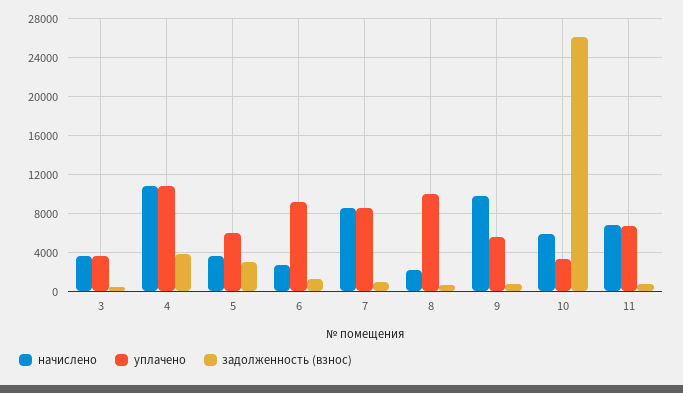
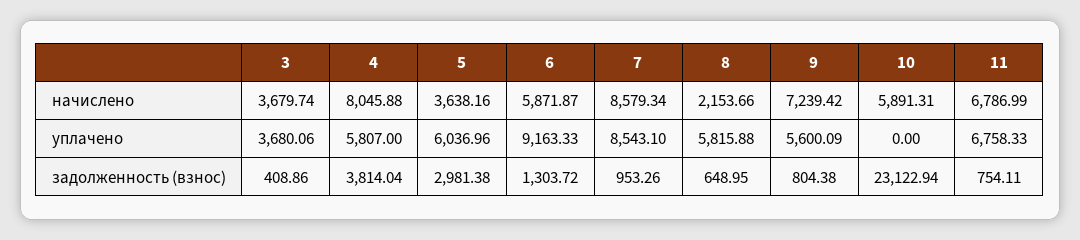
начислено, 4: 11000 -> 8045.88
уплачено, 4: 11000 -> 5807
начислено, 6: 3000 -> 5871.87
уплачено, 8: 10000 -> 5815.88
начислено, 9: 10000 -> 7239.42
уплачено, 10: 3000 -> 0
задолженность (взнос), 10: 26000 -> 23122.94

